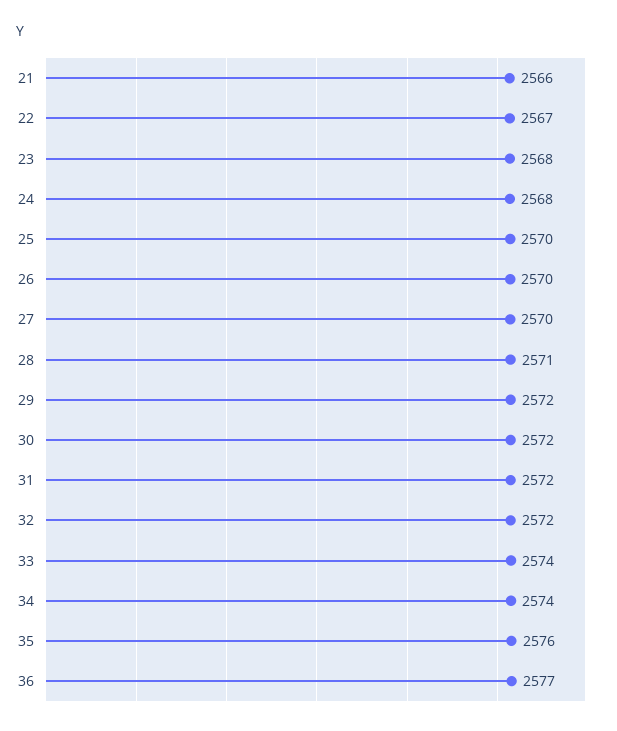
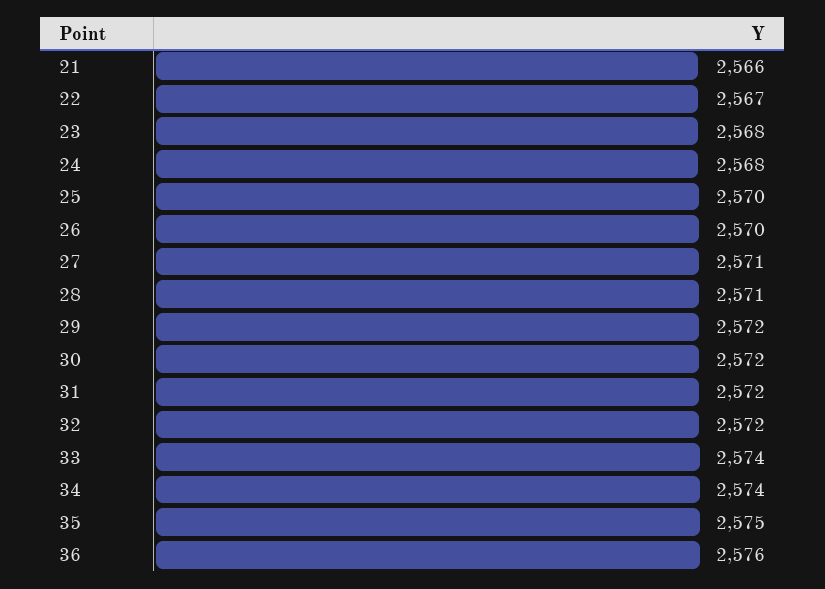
27: 2570 -> 2571
35: 2576 -> 2575
36: 2577 -> 2576

